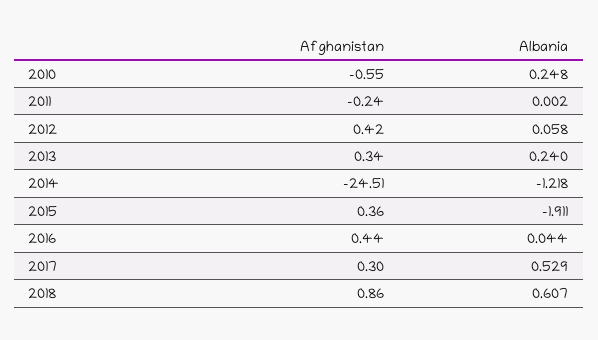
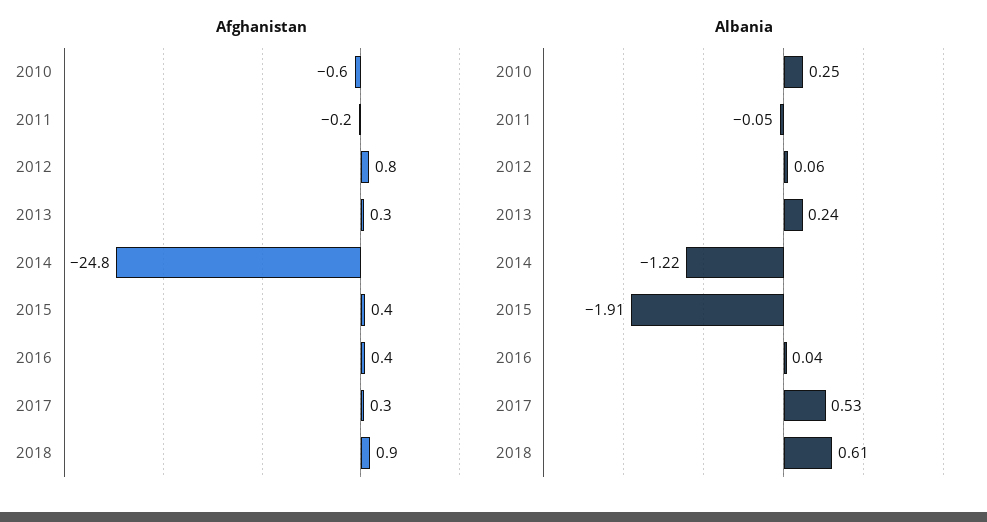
Albania, 2011: 0.002 -> -0.05
Afghanistan, 2012: 0.42 -> 0.8
Afghanistan, 2014: -24.51 -> -24.8

